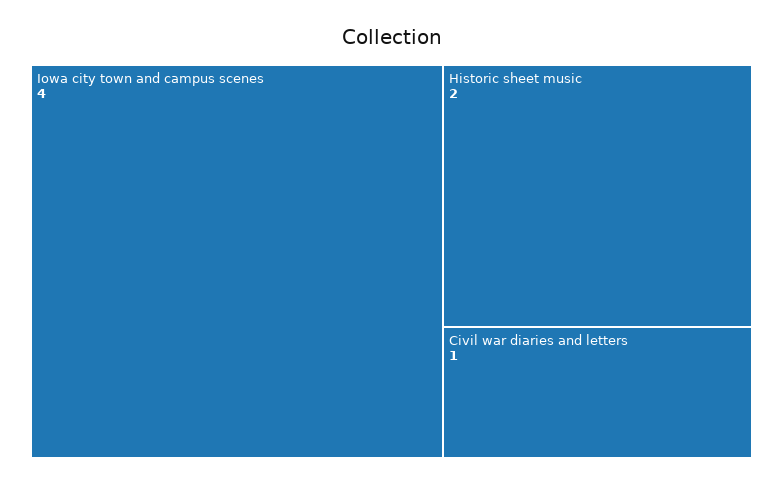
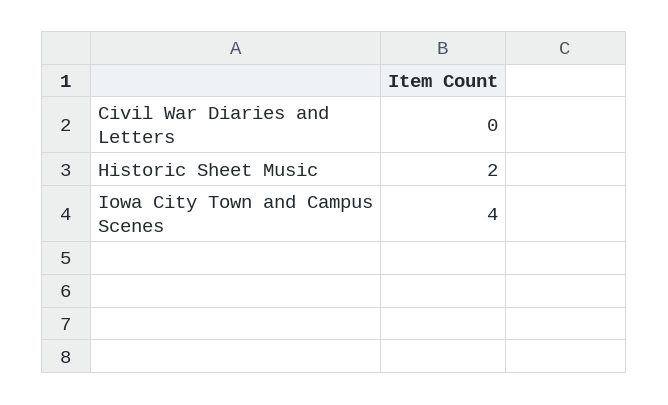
Civil war diaries and letters: 1 -> 0

